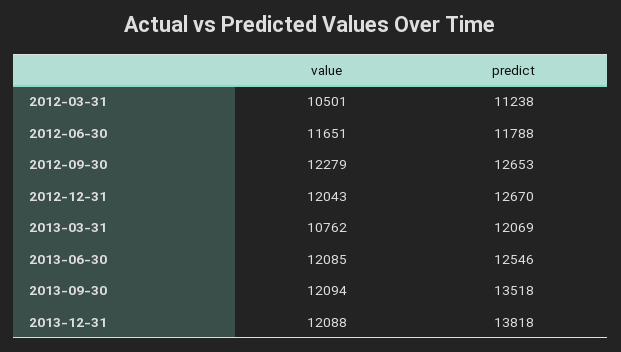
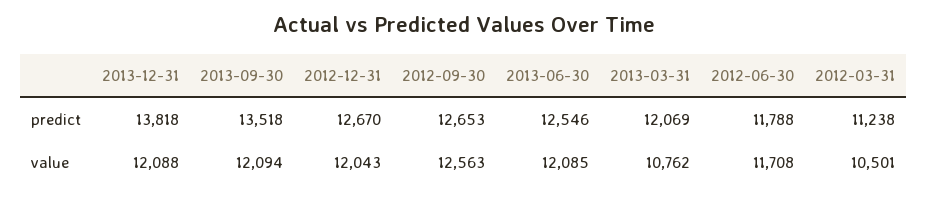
value, 2012-06-30: 11651 -> 11708
value, 2012-09-30: 12279 -> 12563

